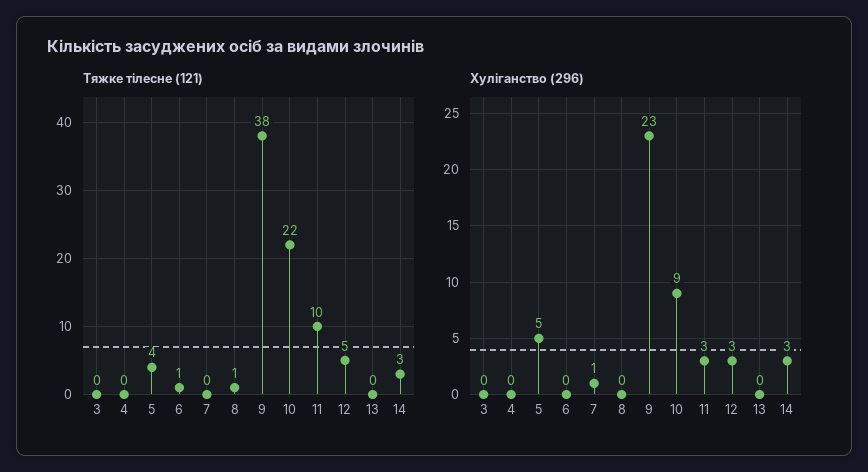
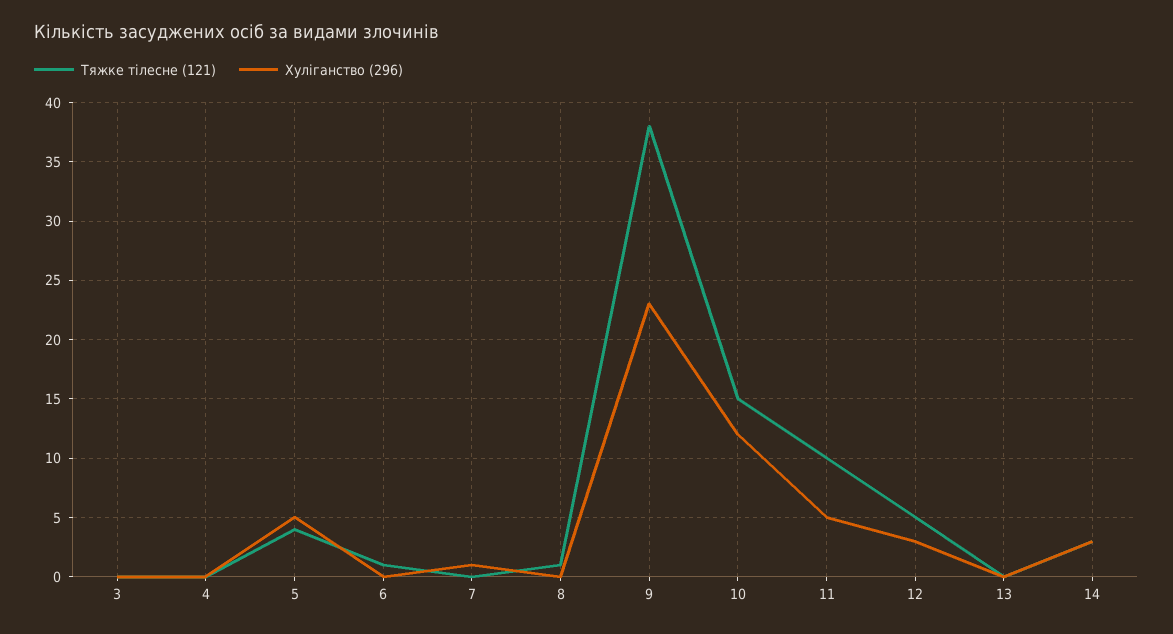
Тяжке тілесне (121), 10: 22 -> 15
Хуліганство (296), 10: 9 -> 12
Хуліганство (296), 11: 3 -> 5

